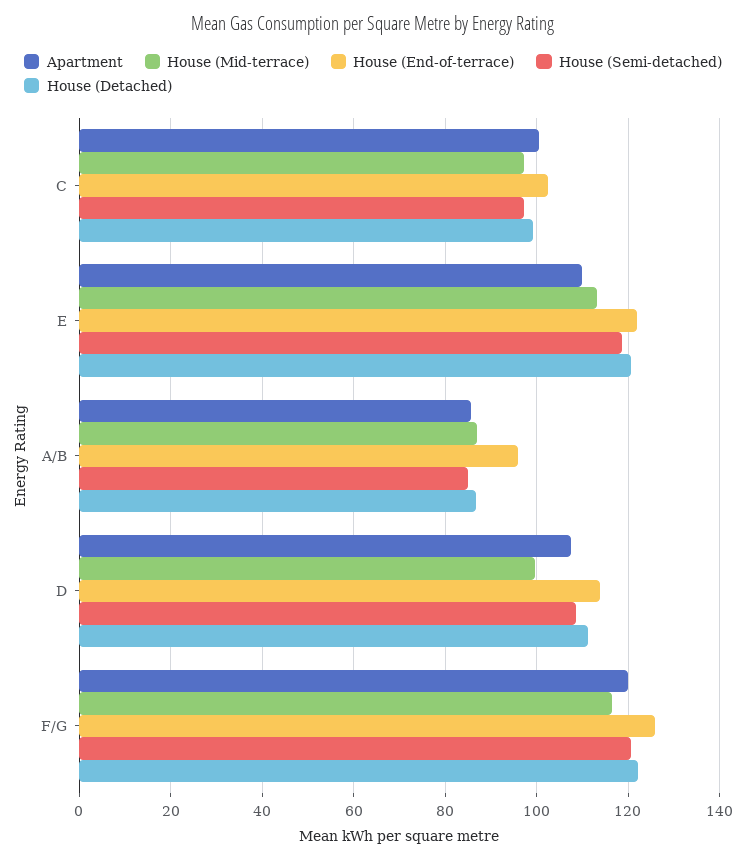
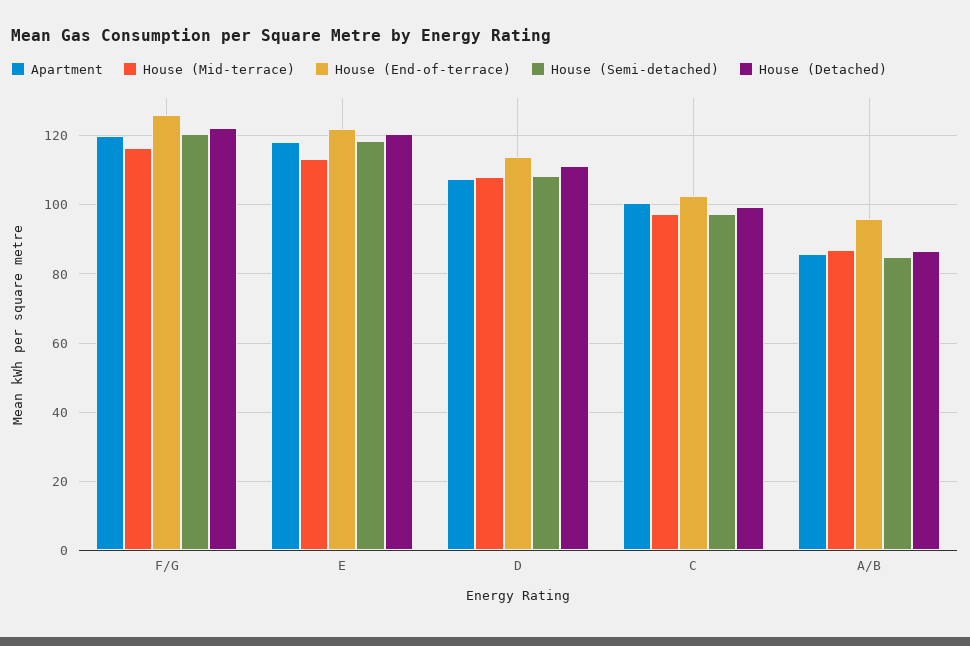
Apartment, E: 110 -> 118
House (Mid-terrace), D: 100 -> 108

